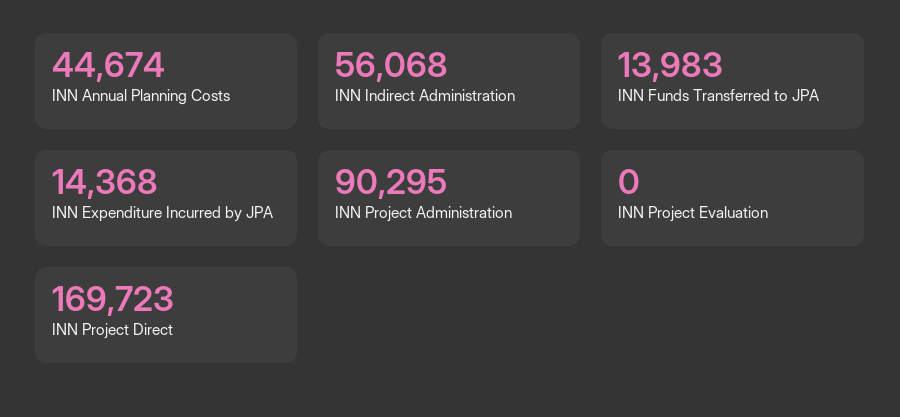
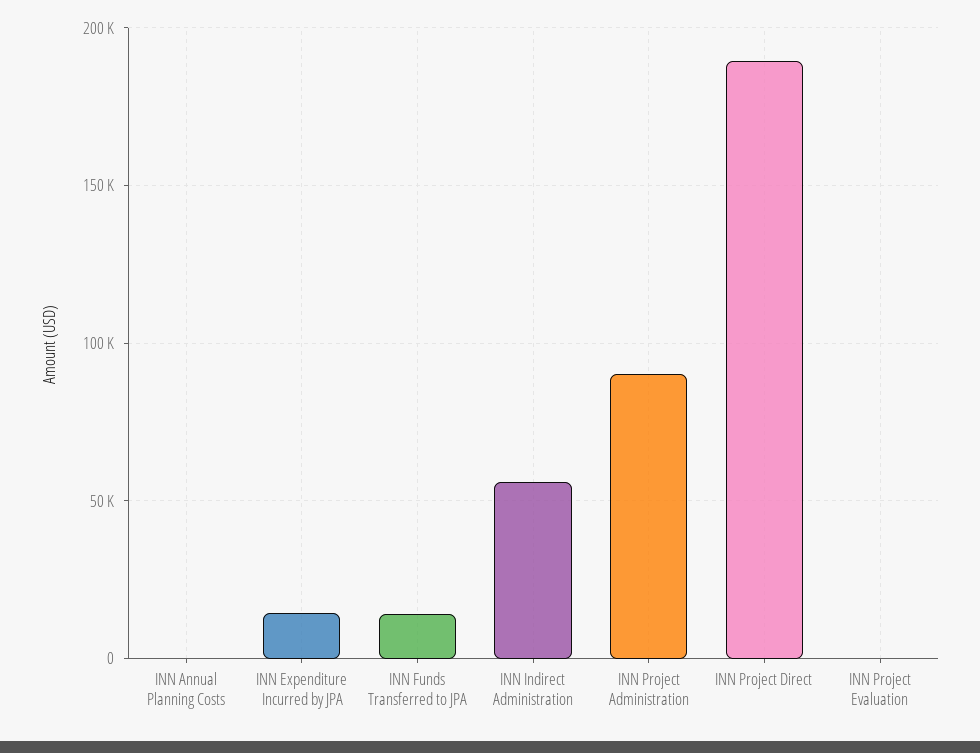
INN Annual Planning Costs: 44674 -> 0
INN Project Direct: 169723 -> 190000

